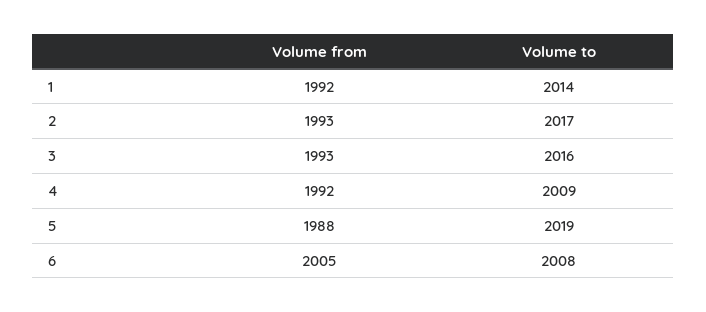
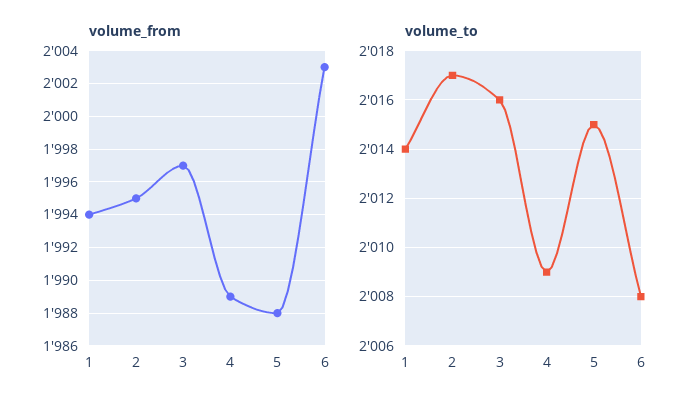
Volume from, 1: 1992 -> 1994
Volume from, 2: 1993 -> 1995
Volume from, 3: 1993 -> 1997
Volume from, 4: 1992 -> 1989
Volume to, 5: 2019 -> 2015
Volume from, 6: 2005 -> 2003

